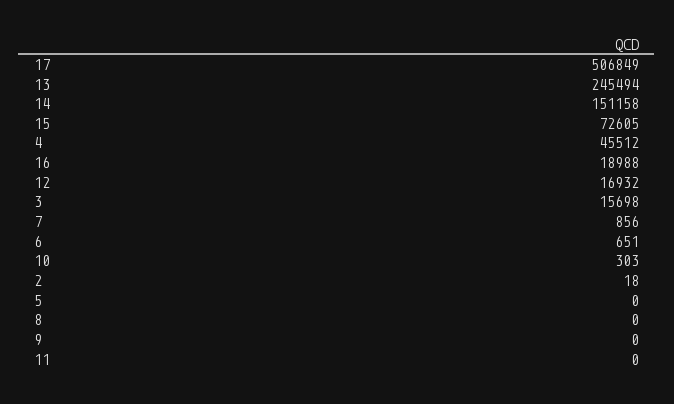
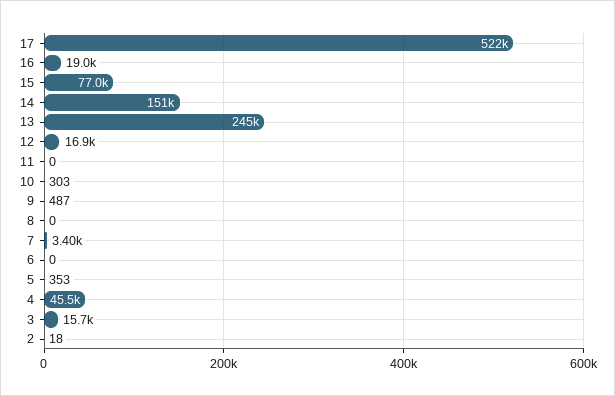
17: 506849 -> 522000
15: 72605 -> 77000
7: 856 -> 3400
6: 651 -> 0
5: 0 -> 353
9: 0 -> 487

